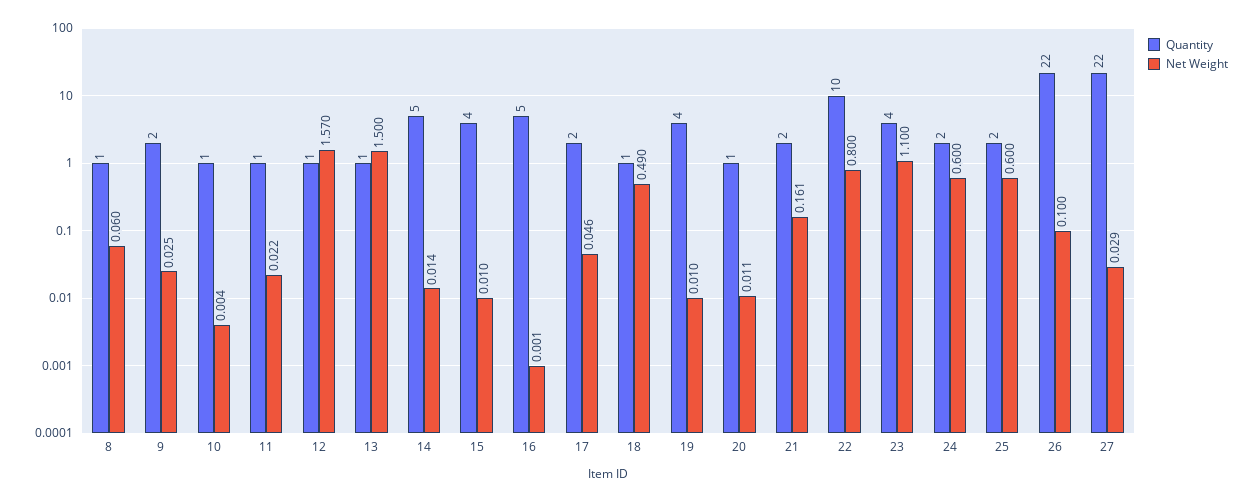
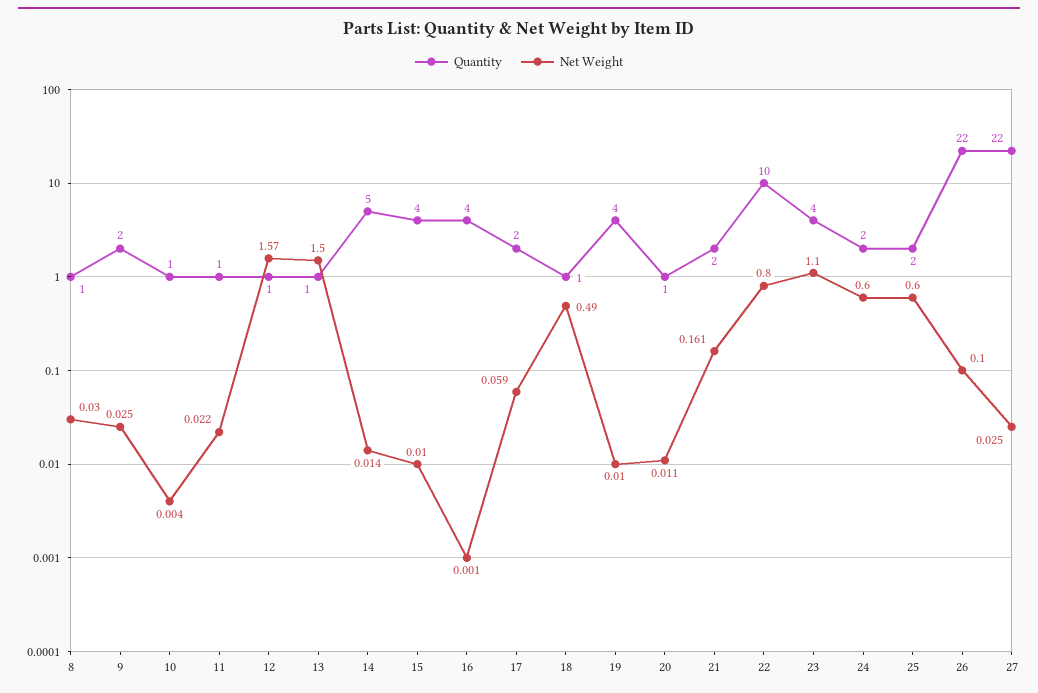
Net Weight, 8: 0.06 -> 0.03
Quantity, 16: 5 -> 4
Net Weight, 17: 0.046 -> 0.059
Net Weight, 27: 0.029 -> 0.025

